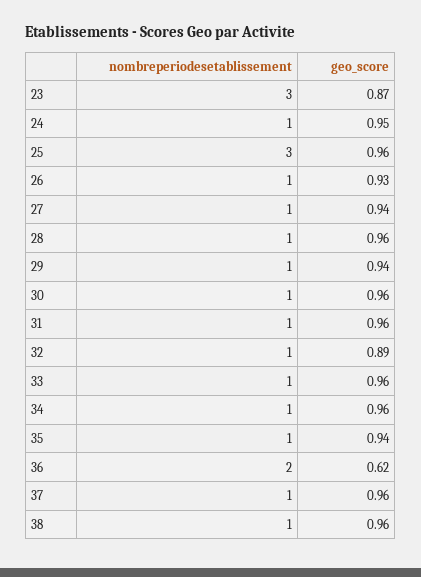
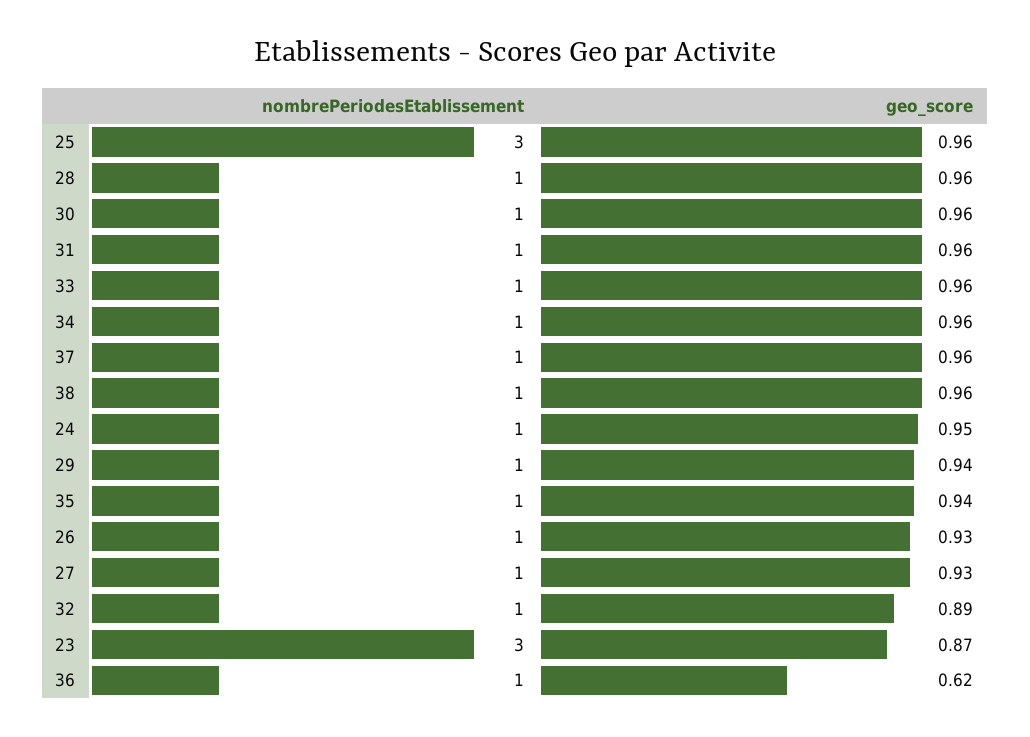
geo_score, 27: 0.94 -> 0.93
nombreperiodesetablissement, 36: 2 -> 1

